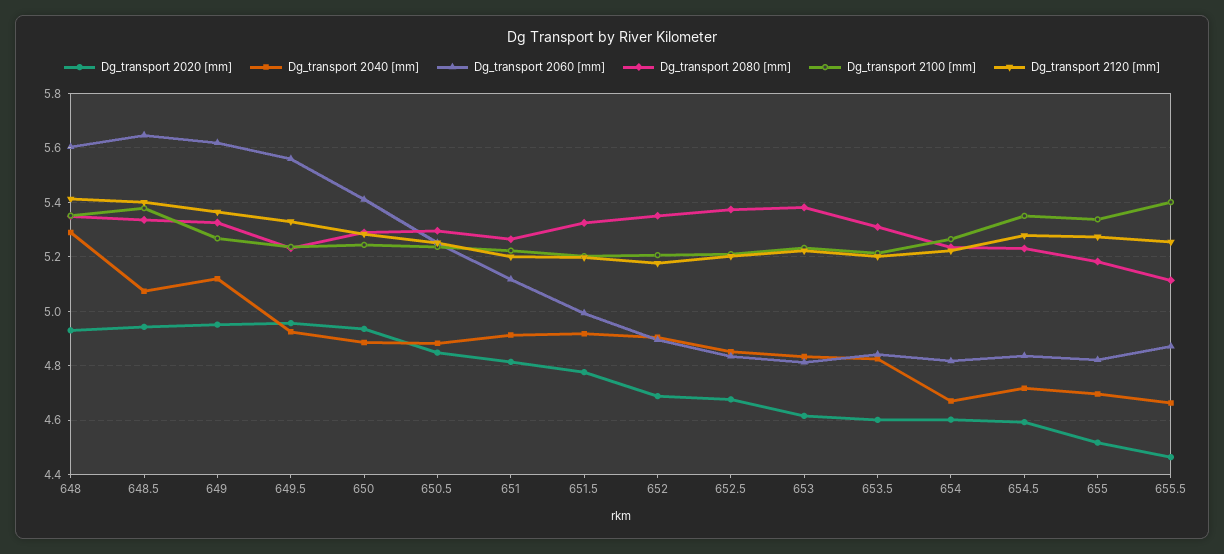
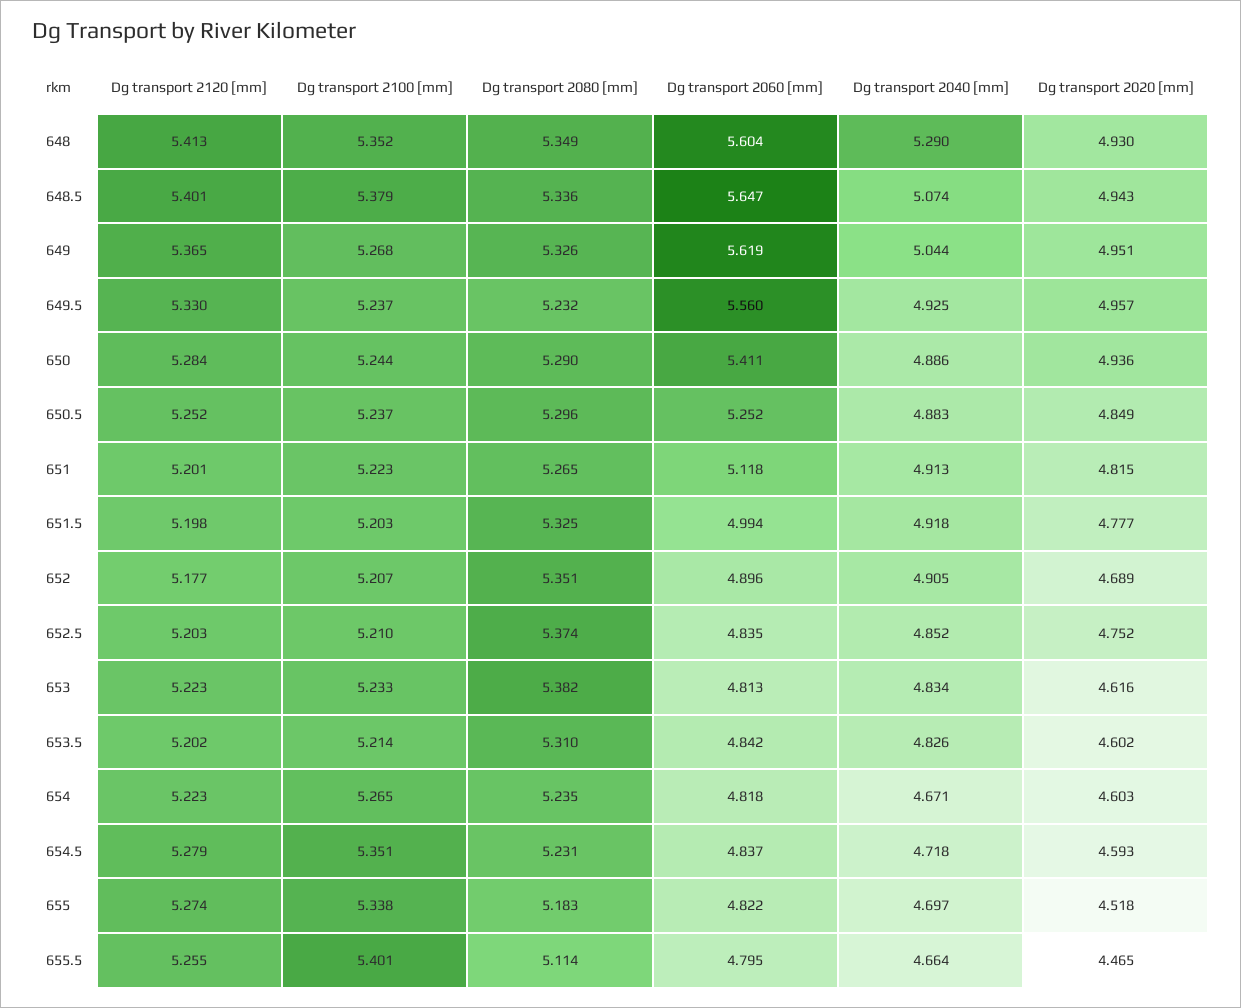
Dg_transport 2040 [mm], 649: 5.125 -> 5.044
Dg_transport 2020 [mm], 652.5: 4.675 -> 4.752
Dg_transport 2060 [mm], 655.5: 4.875 -> 4.795

